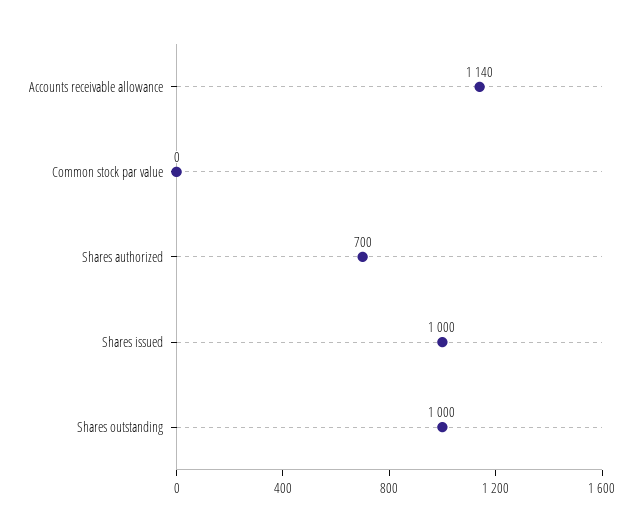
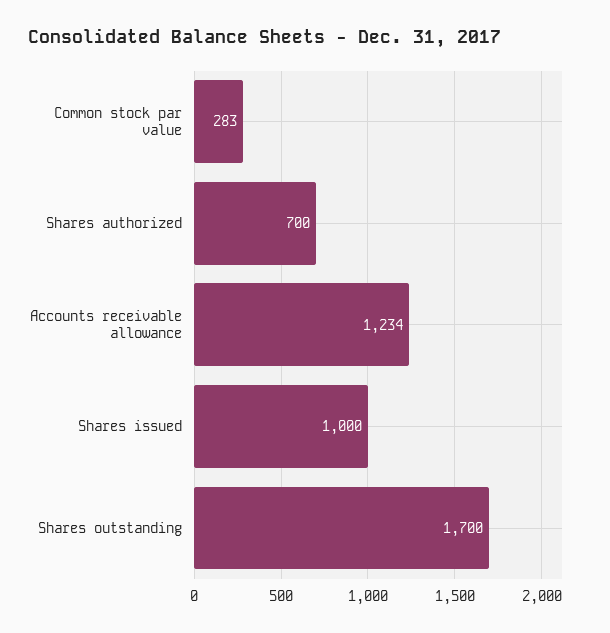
Accounts receivable allowance: 1140 -> 1234
Common stock par value: 0 -> 283
Shares outstanding: 1000 -> 1700

